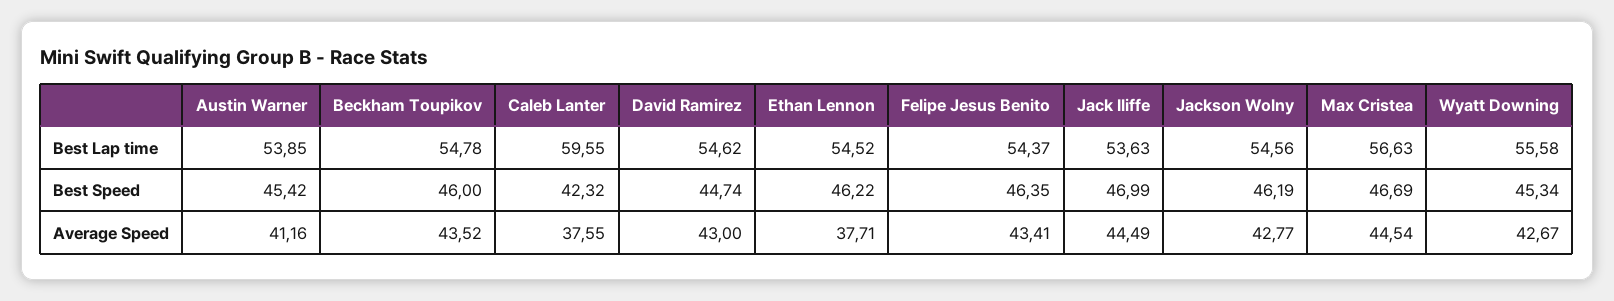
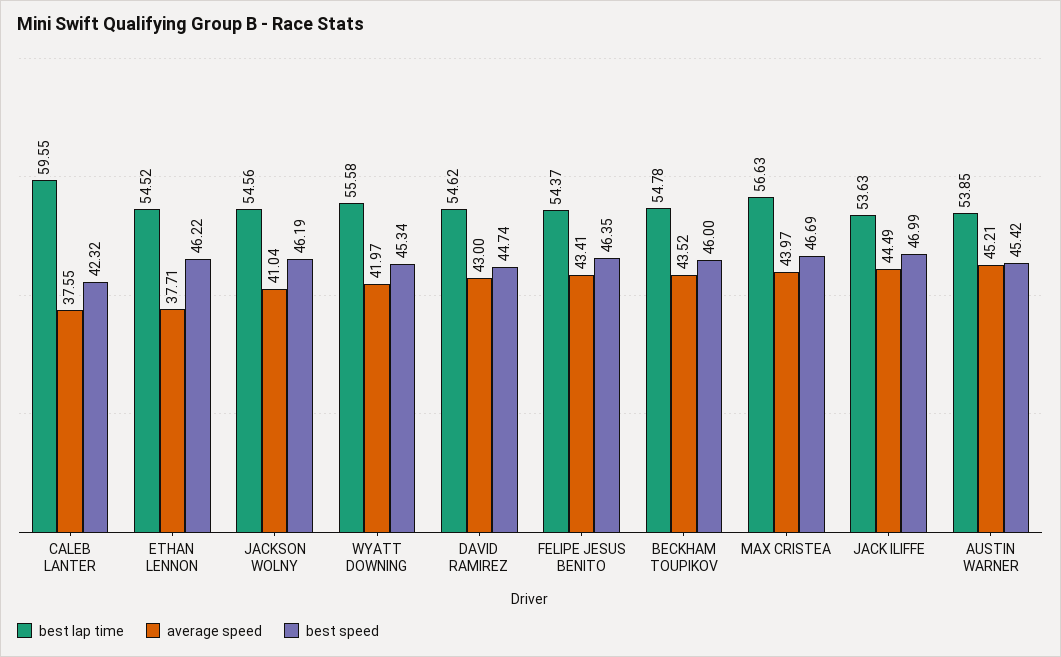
Average Speed, Austin Warner: 41.16 -> 45.21
Average Speed, Jackson Wolny: 42.77 -> 41.04
Average Speed, Max Cristea: 44.54 -> 43.97
Average Speed, Wyatt Downing: 42.67 -> 41.97

